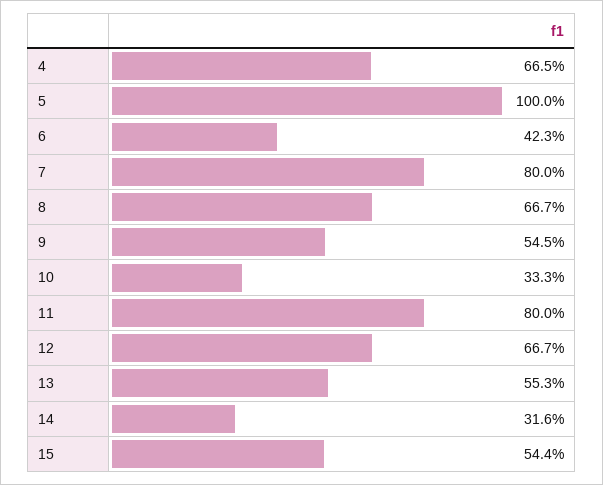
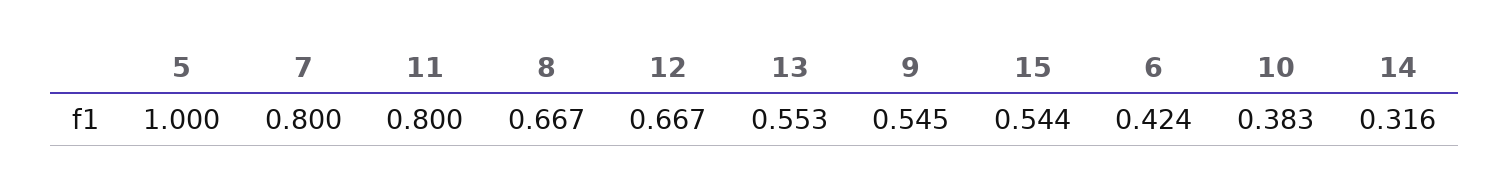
4: 0.665 -> none
6: 0.423 -> 0.424
10: 0.333 -> 0.383

